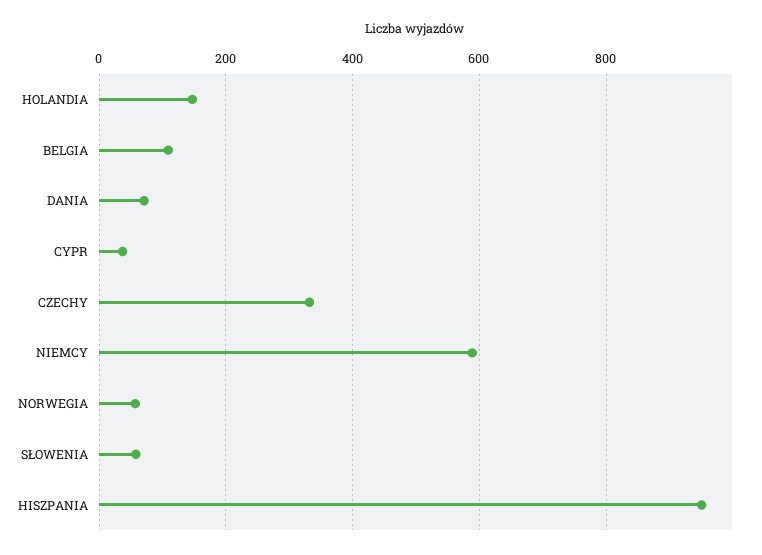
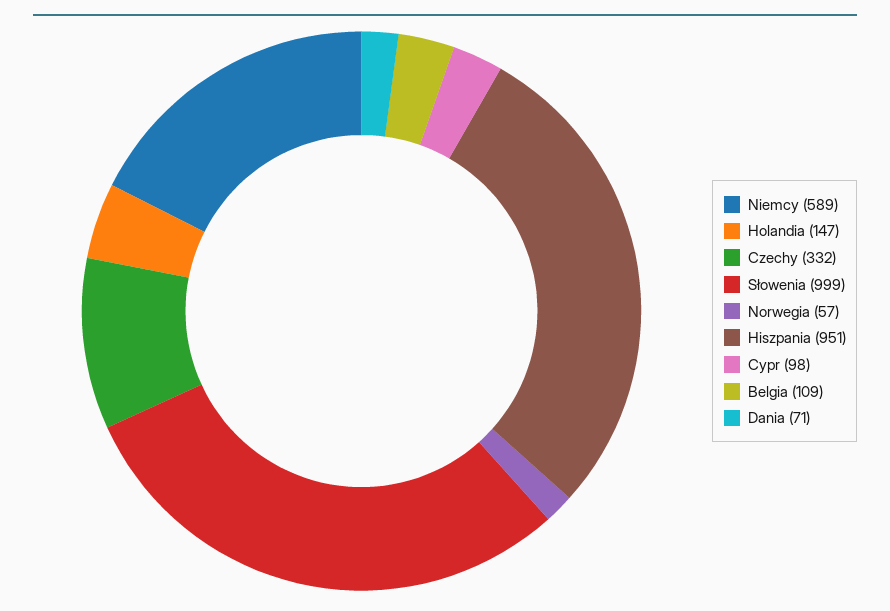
CYPR: 40 -> 98
SŁOWENIA: 60 -> 999

